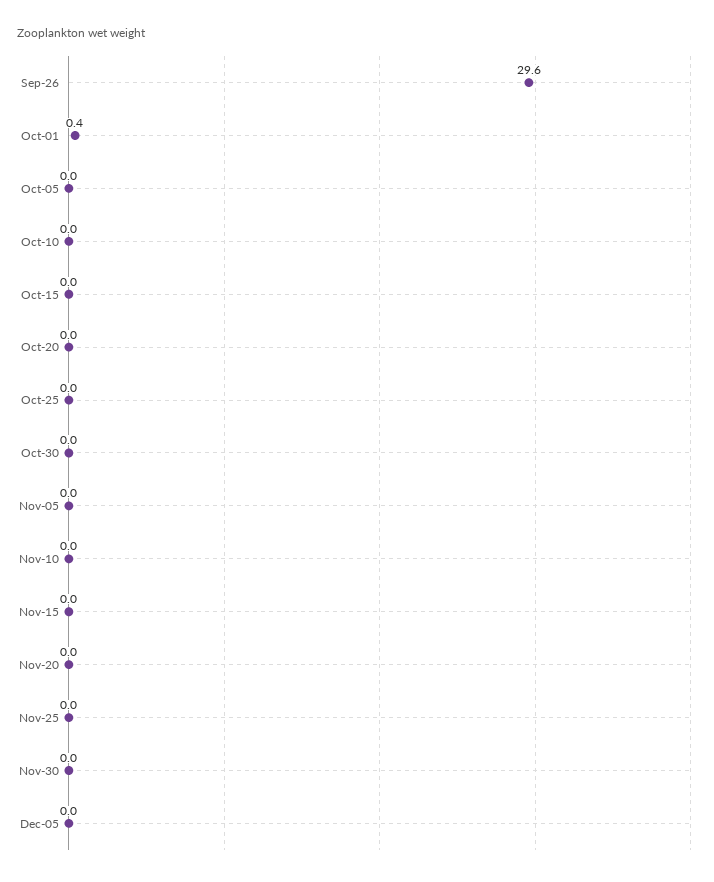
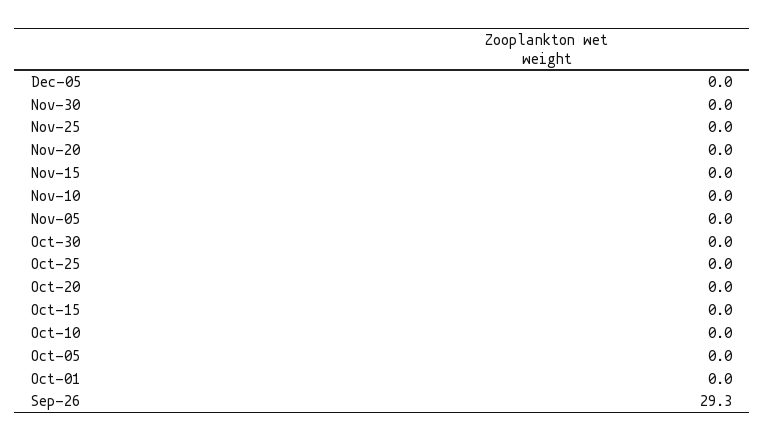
Sep-26: 29.6 -> 29.3
Oct-01: 0.4 -> 0

